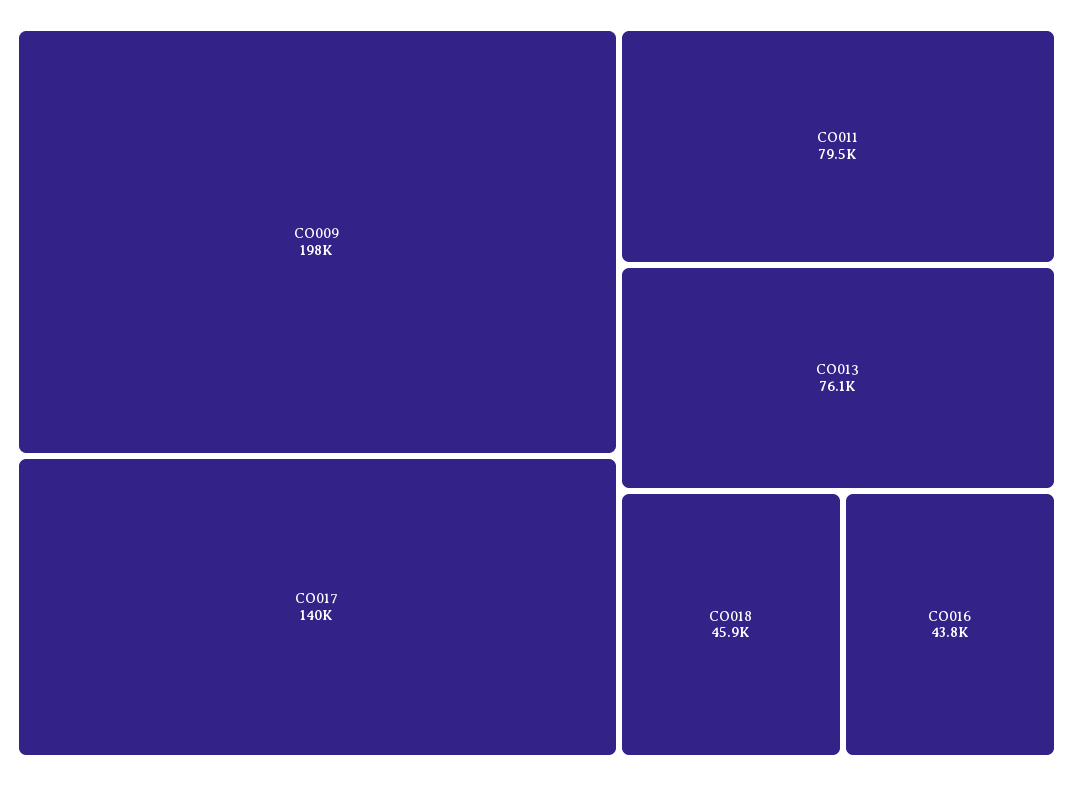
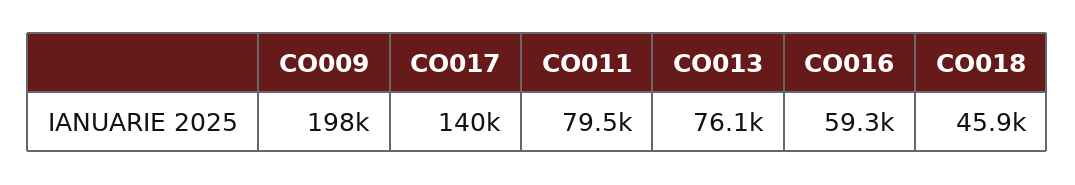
CO016: 43800 -> 59300

